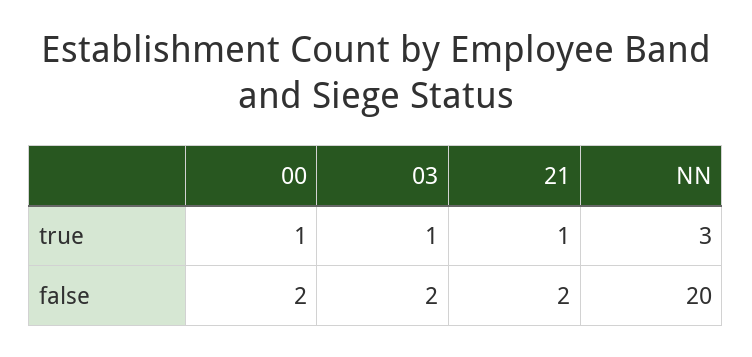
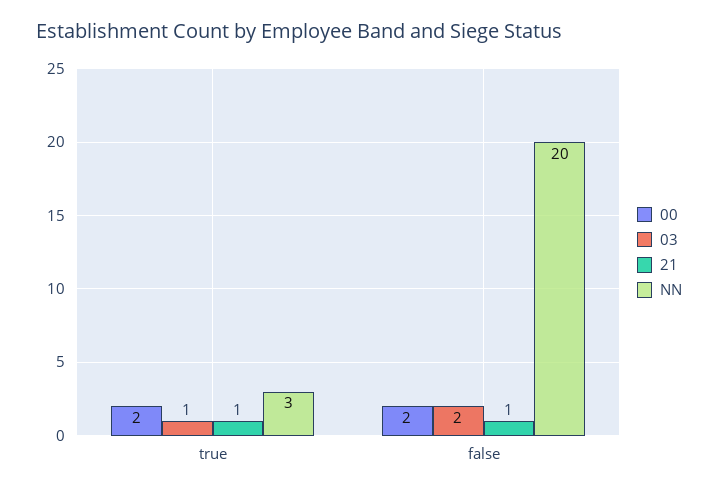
00, true: 1 -> 2
21, false: 2 -> 1

